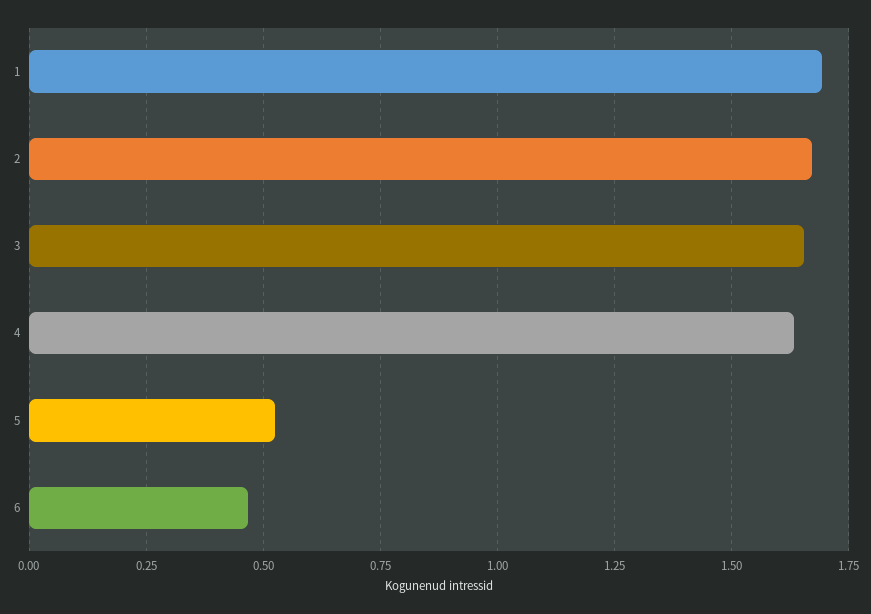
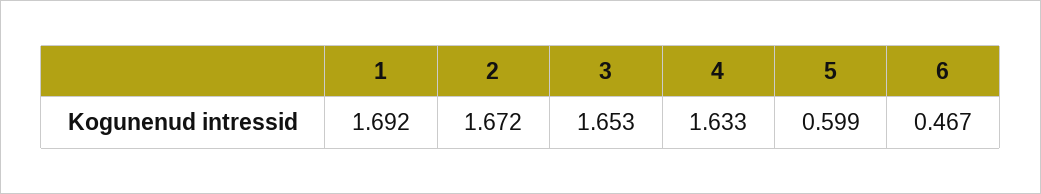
5: 0.525 -> 0.599

